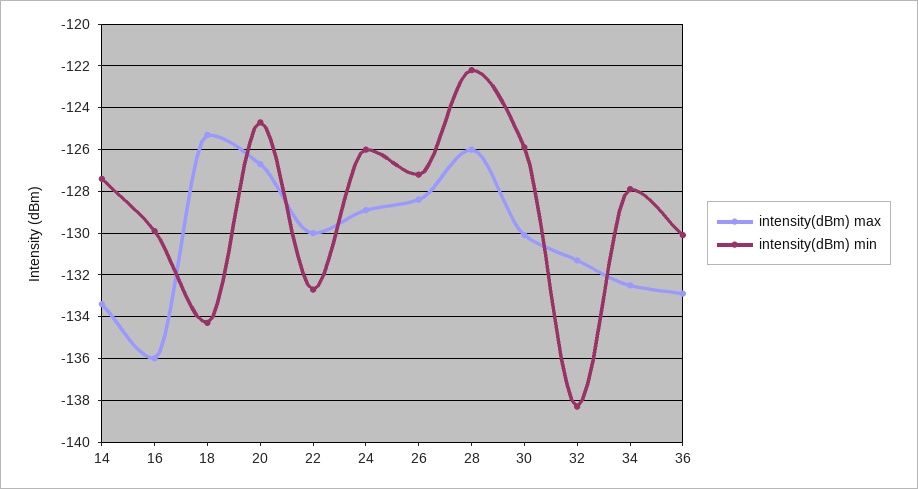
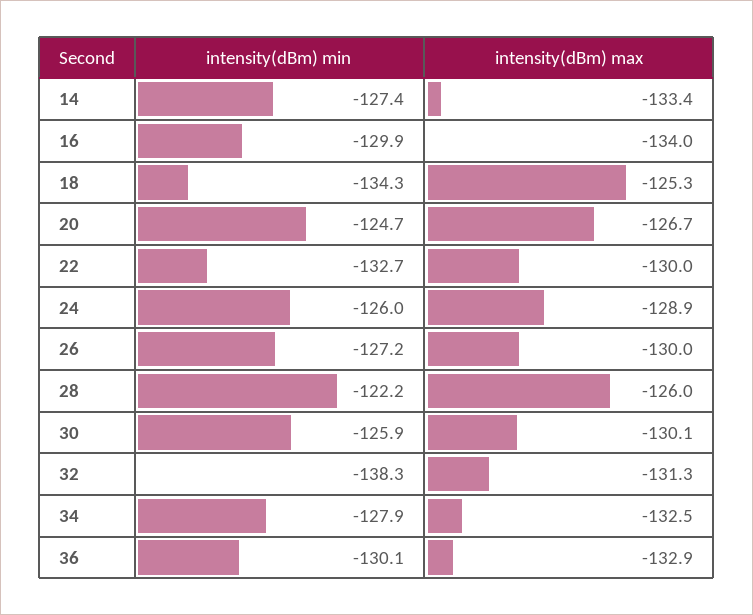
intensity(dBm) max, 16: -136 -> -134
intensity(dBm) max, 26: -128.5 -> -130

